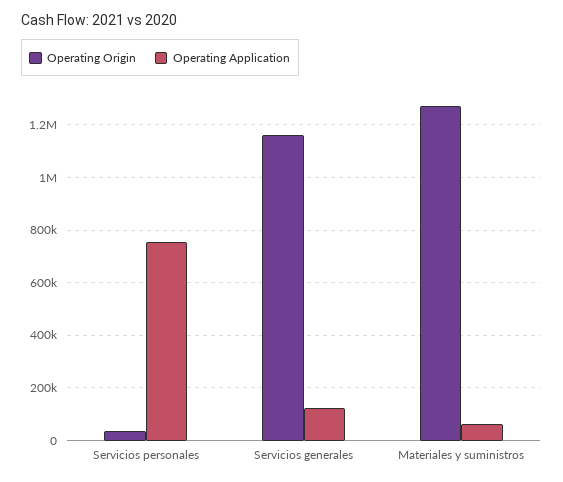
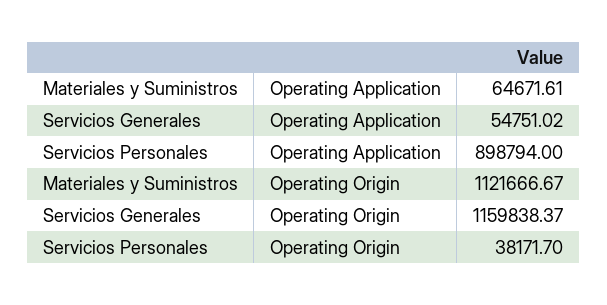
Operating Application, Servicios personales: 750000 -> 898794
Operating Application, Servicios generales: 125000 -> 54751.02
Operating Origin, Materiales y suministros: 1275000 -> 1121666.67

